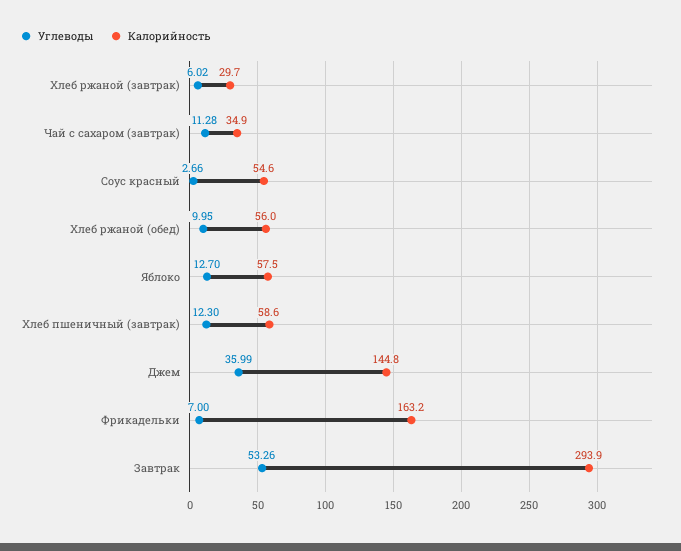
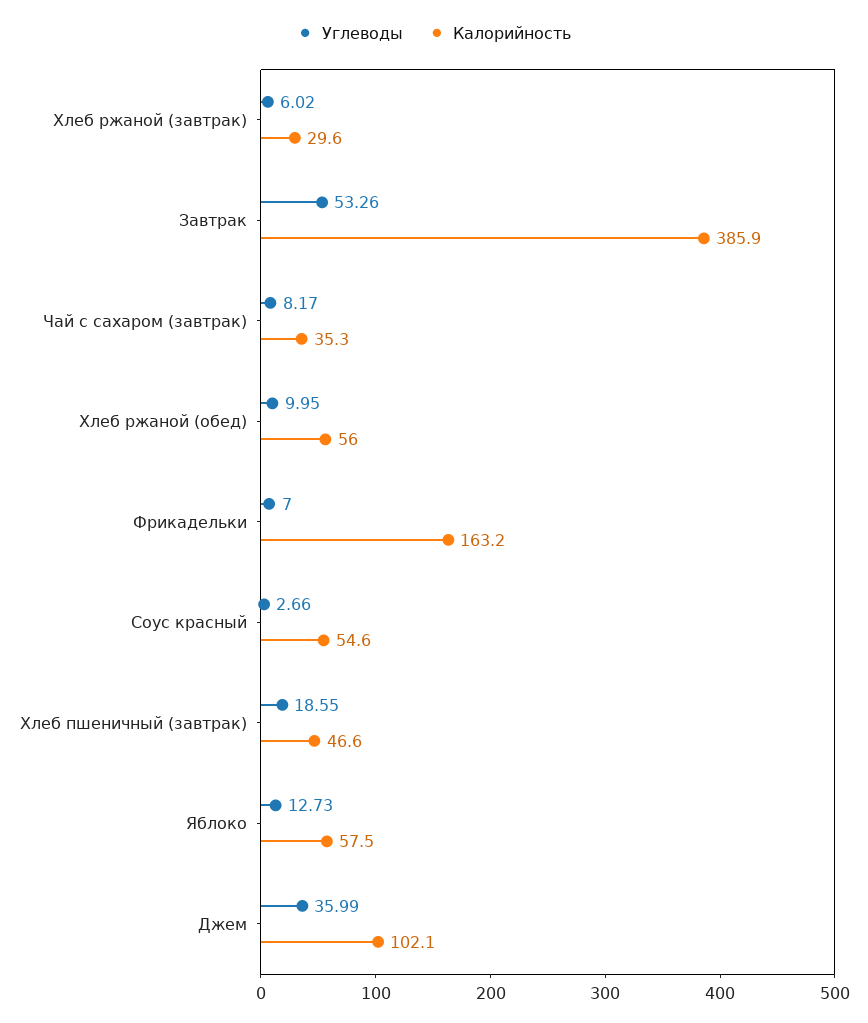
Калорийность, Хлеб ржаной (завтрак): 29.7 -> 29.6
Углеводы, Чай с сахаром (завтрак): 11.28 -> 8.17
Калорийность, Чай с сахаром (завтрак): 34.9 -> 35.3
Углеводы, Яблоко: 12.7 -> 12.73
Углеводы, Хлеб пшеничный (завтрак): 12.3 -> 18.55
Калорийность, Хлеб пшеничный (завтрак): 58.6 -> 46.6
Калорийность, Джем: 144.8 -> 102.1
Калорийность, Завтрак: 293.9 -> 385.9

